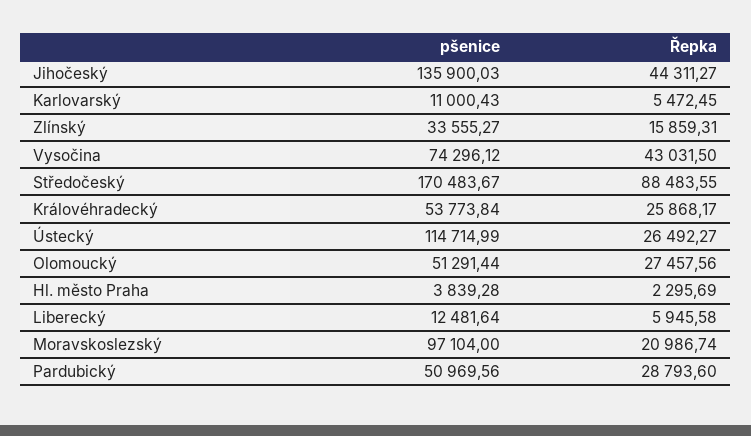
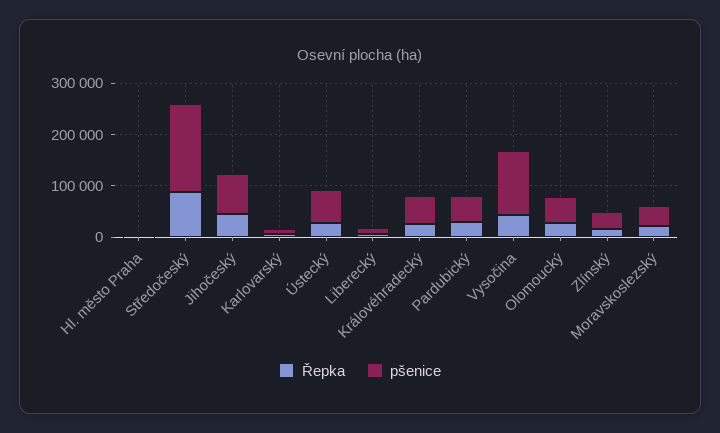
pšenice, Jihočeský: 135900.03 -> 80000
pšenice, Vysočina: 74296.12 -> 120000
pšenice, Ústecký: 114714.99 -> 60000
pšenice, Moravskoslezský: 97104 -> 40000

